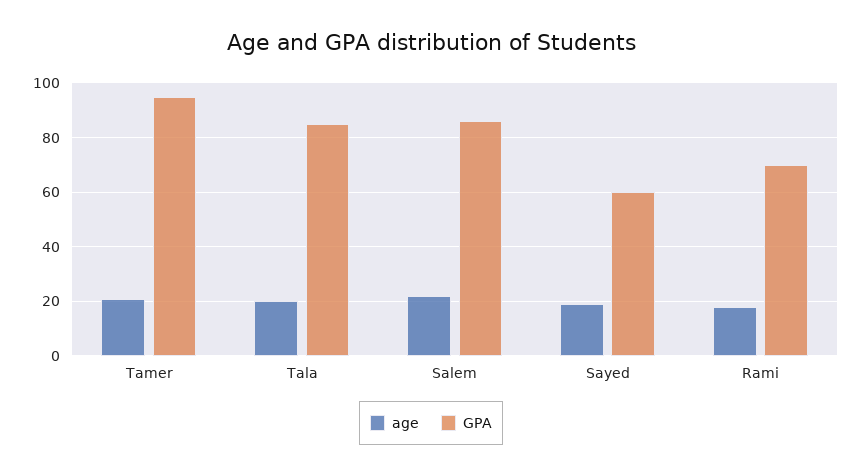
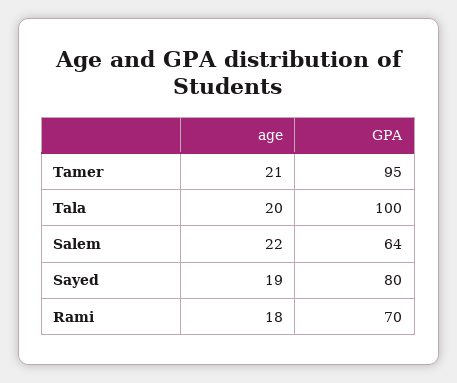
GPA, Tala: 85 -> 100
GPA, Salem: 85 -> 64
GPA, Sayed: 60 -> 80

